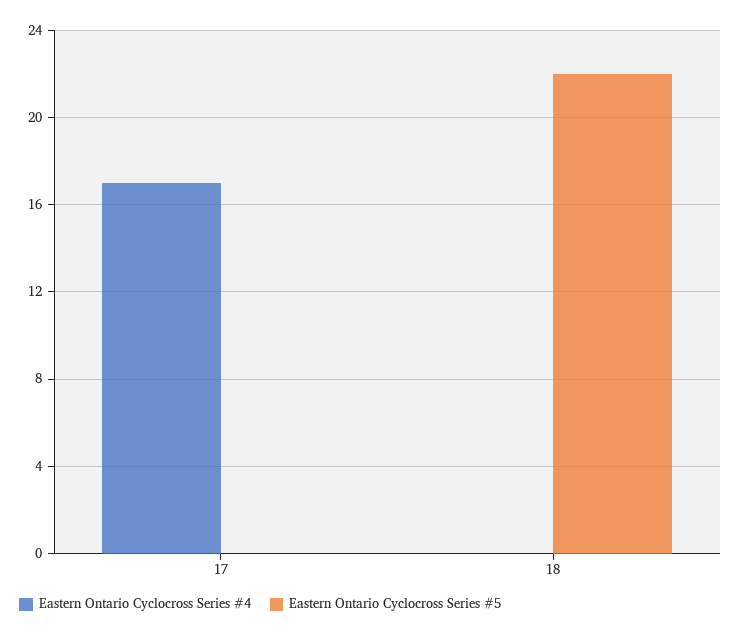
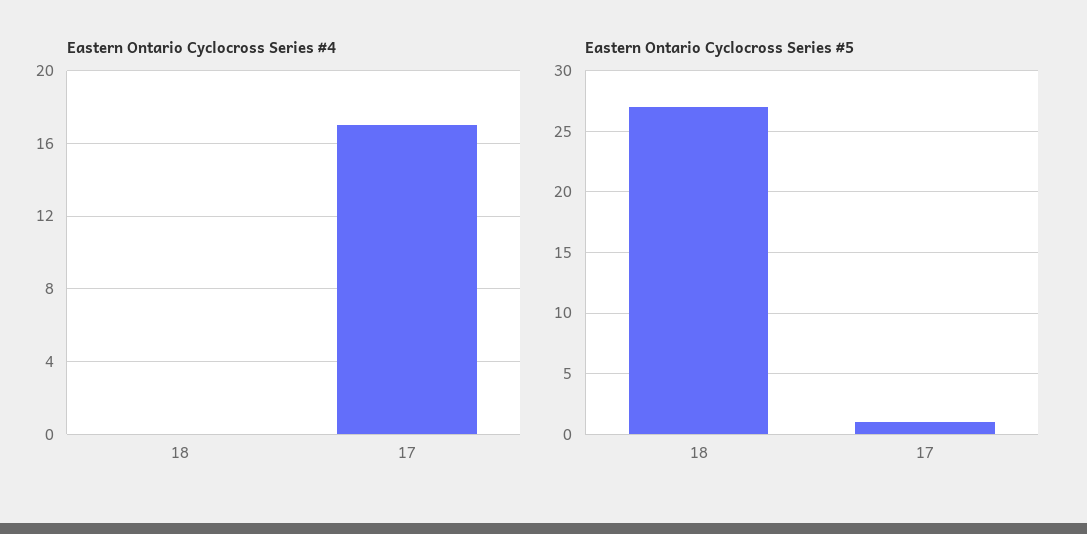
Eastern Ontario Cyclocross Series #5, 17: 0 -> 1
Eastern Ontario Cyclocross Series #5, 18: 22 -> 27

